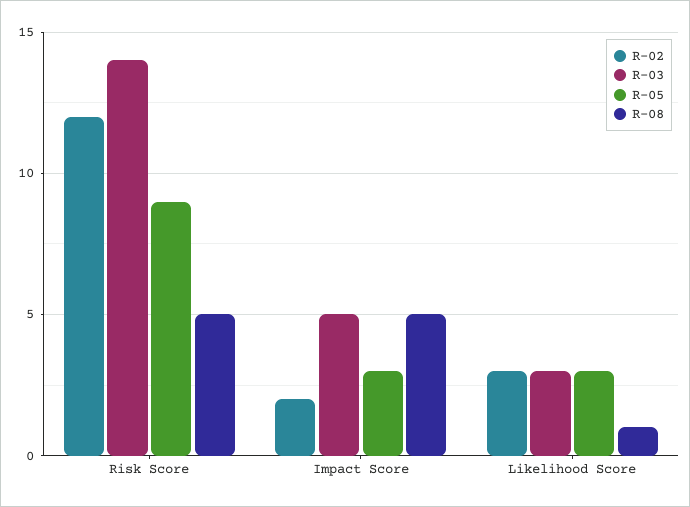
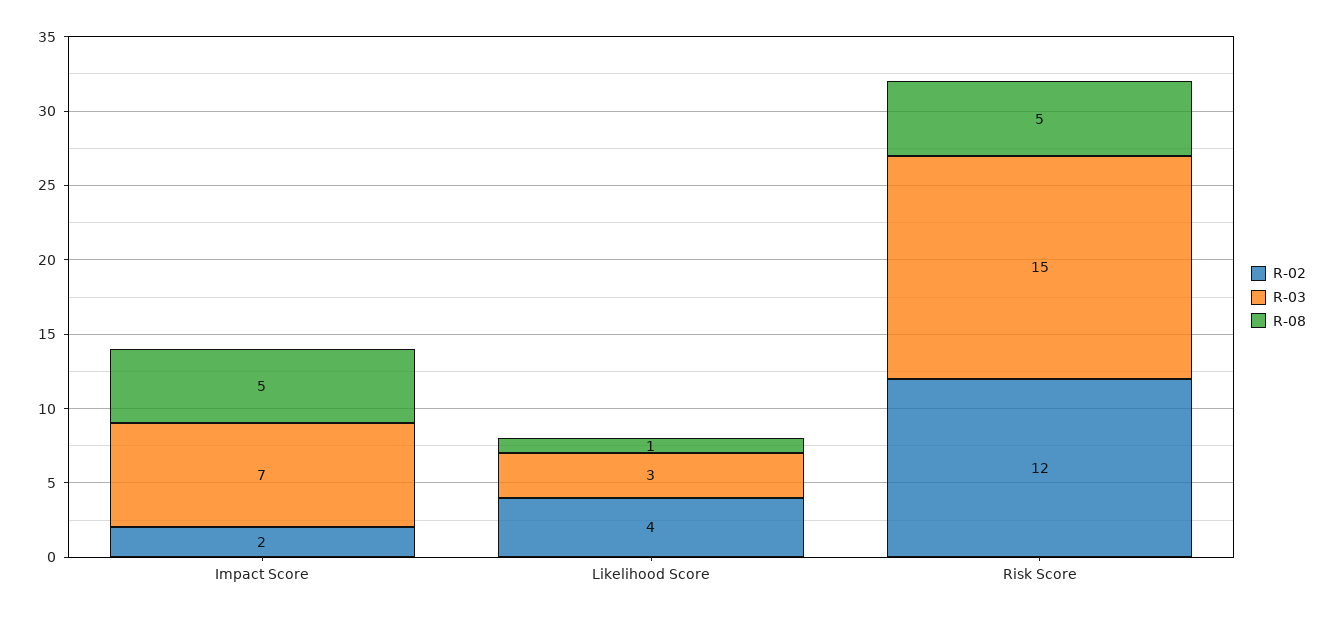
R-03, Risk Score: 14 -> 15
R-05, Risk Score: 9 -> none
R-03, Impact Score: 5 -> 7
R-05, Impact Score: 3 -> none
R-02, Likelihood Score: 3 -> 4
R-05, Likelihood Score: 3 -> none

